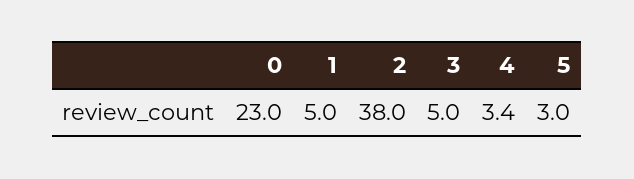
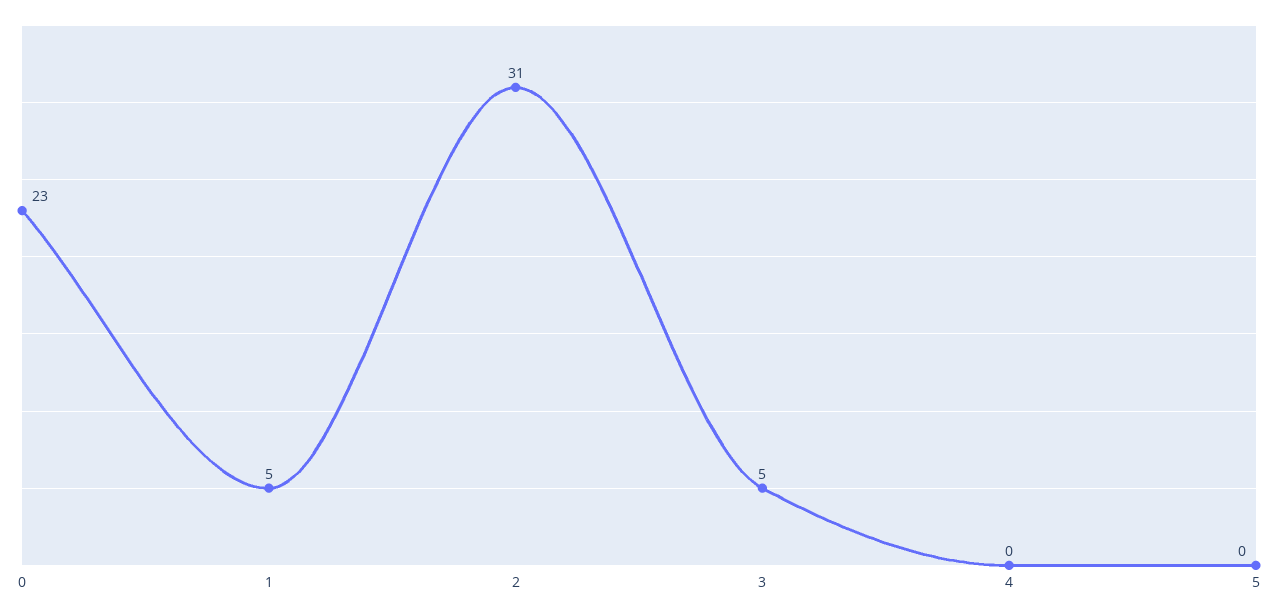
2: 38 -> 31
4: 3.4 -> 0
5: 3 -> 0

